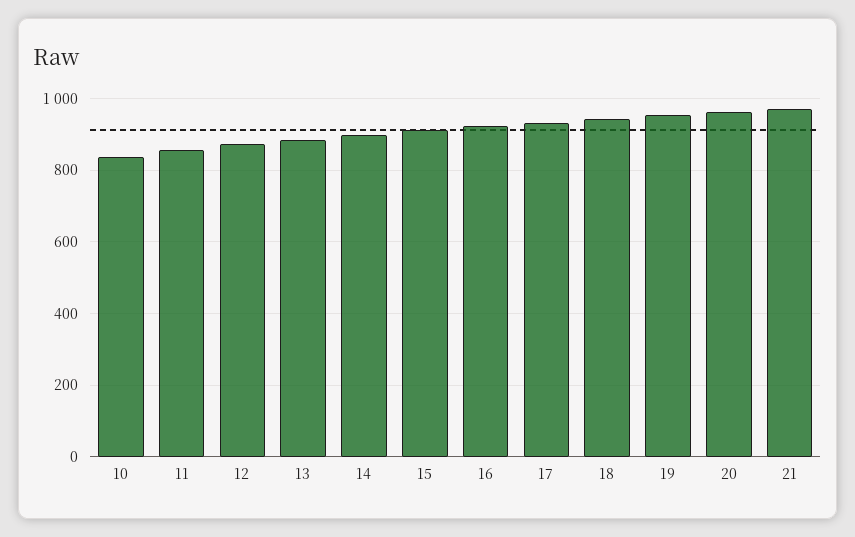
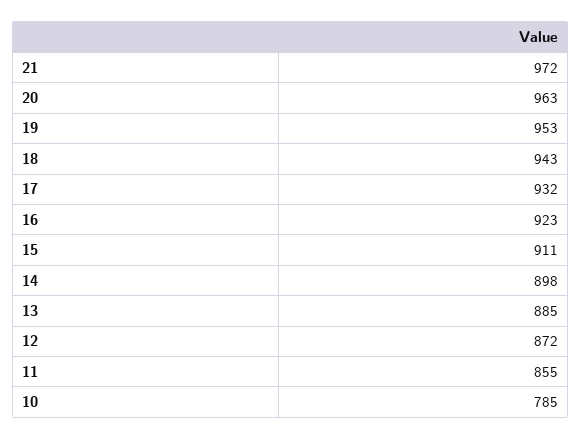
10: 840 -> 785

